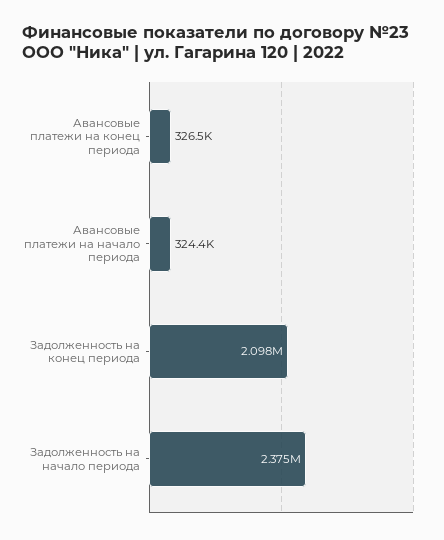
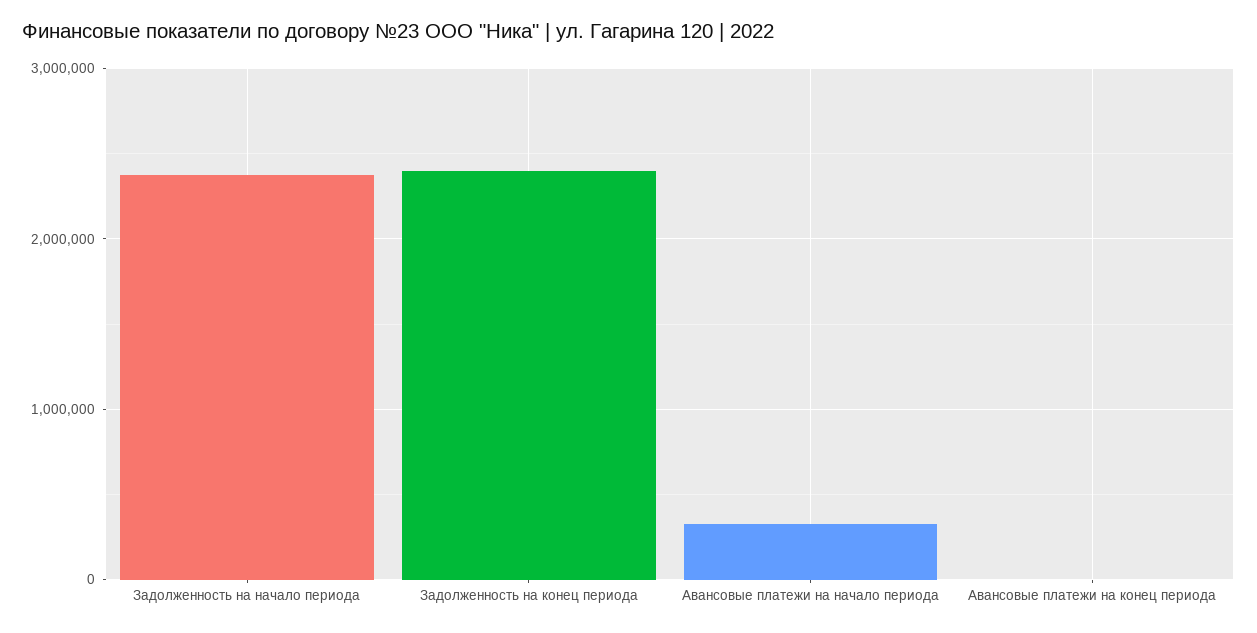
Авансовые платежи на конец периода: 326500 -> 0
Задолженность на конец периода: 2098000 -> 2400000

